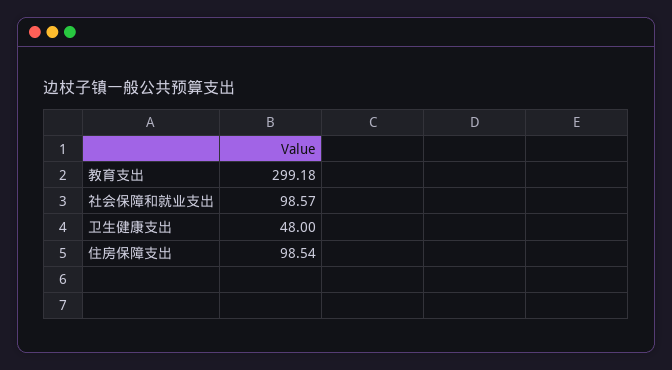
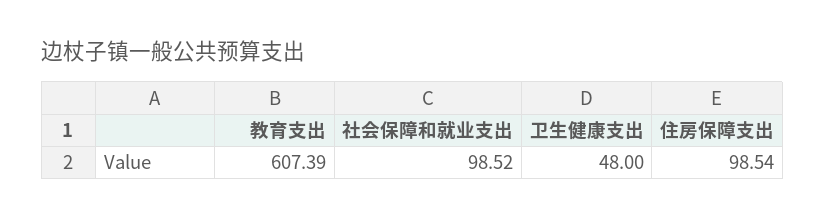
教育支出: 299.18 -> 607.39
社会保障和就业支出: 98.57 -> 98.52

